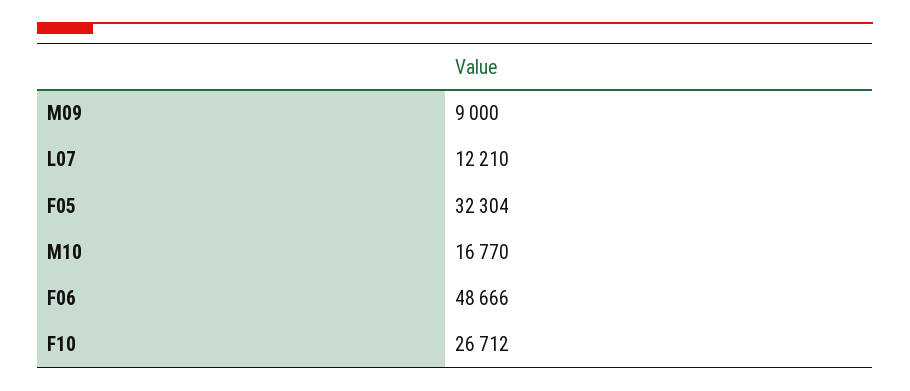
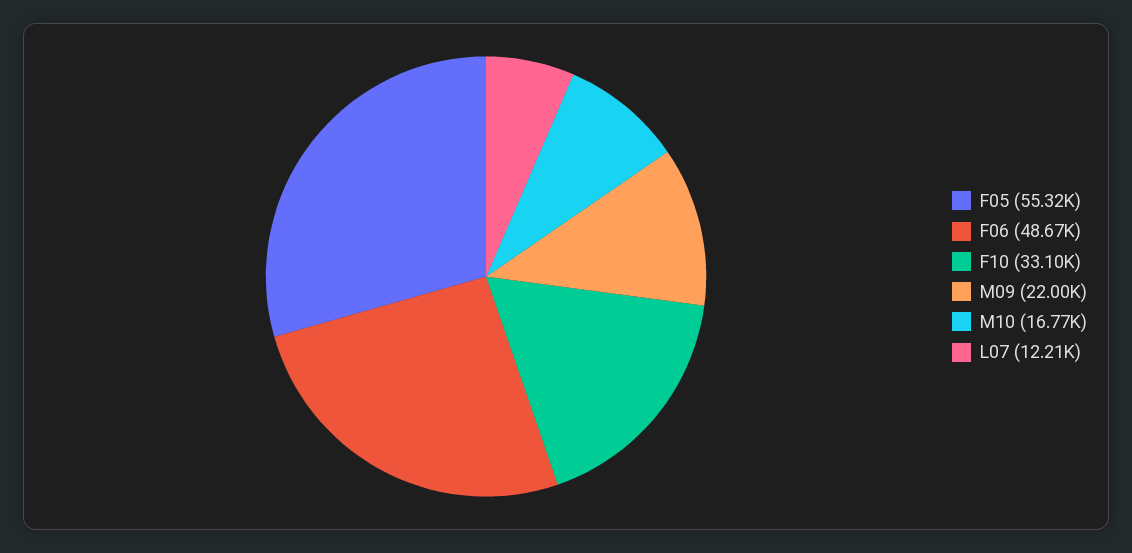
M09: 9000 -> 22000
F05: 32304 -> 55320
F10: 26712 -> 33100

